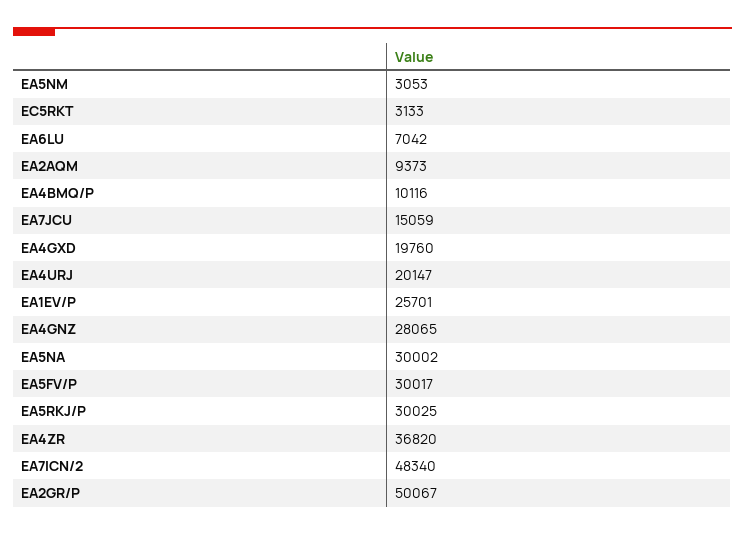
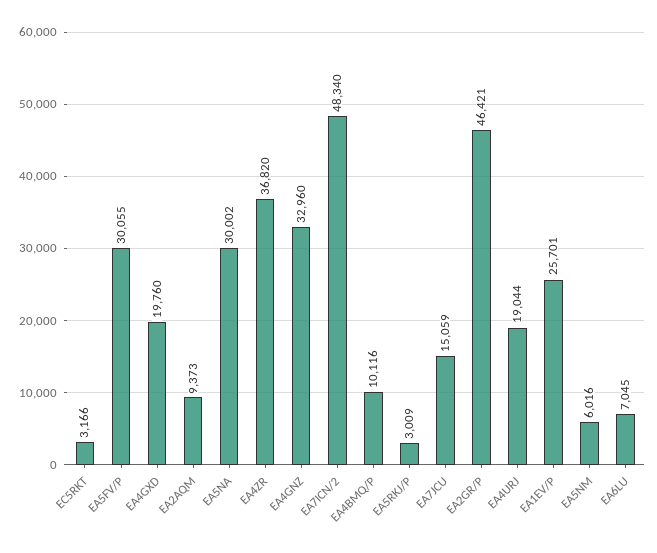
EA5NM: 3053 -> 6016
EC5RKT: 3133 -> 3166
EA6LU: 7042 -> 7045
EA4URJ: 20147 -> 19044
EA4GNZ: 28065 -> 32960
EA5FV/P: 30017 -> 30055
EA5RKJ/P: 30025 -> 3009
EA2GR/P: 50067 -> 46421

